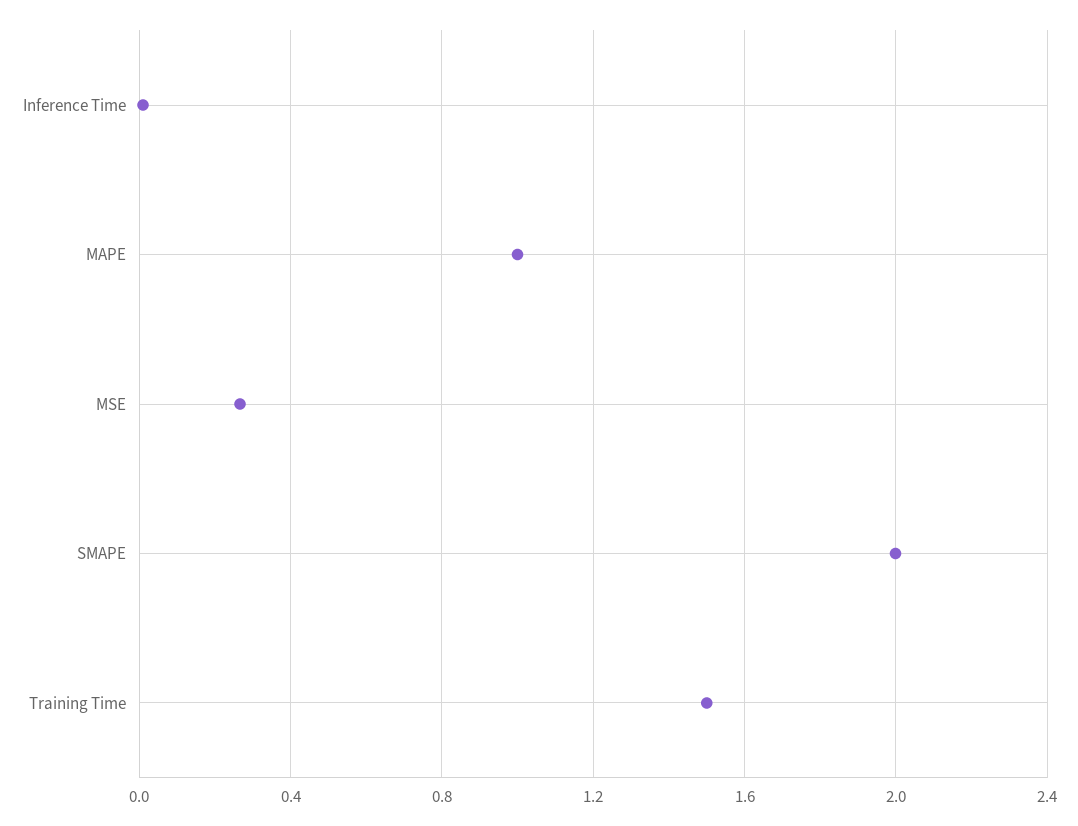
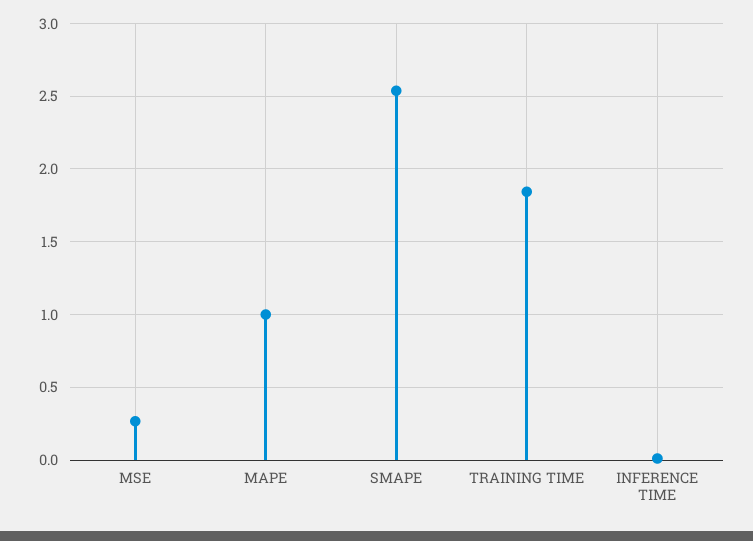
SMAPE: 2 -> 2.55
Training Time: 1.5 -> 1.85

